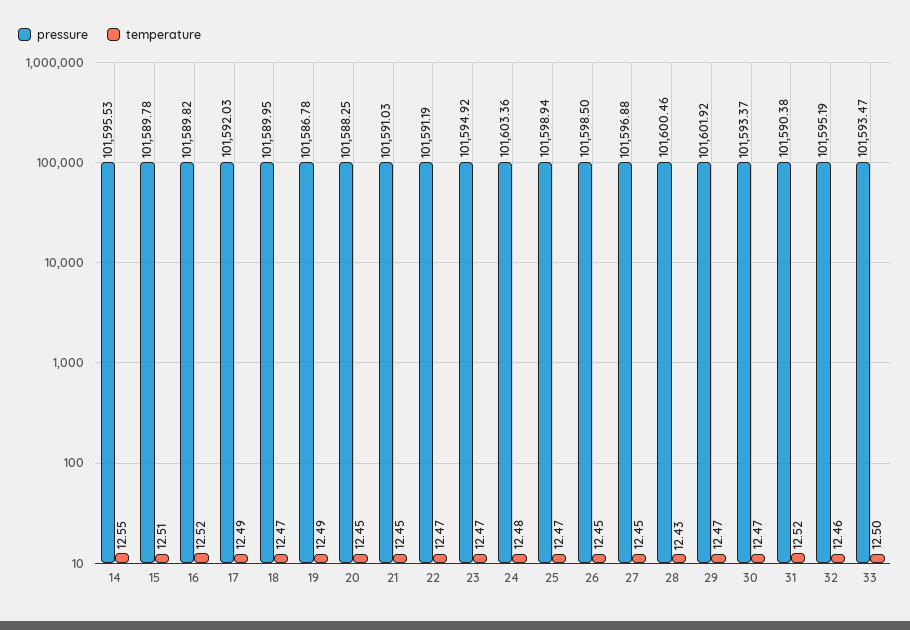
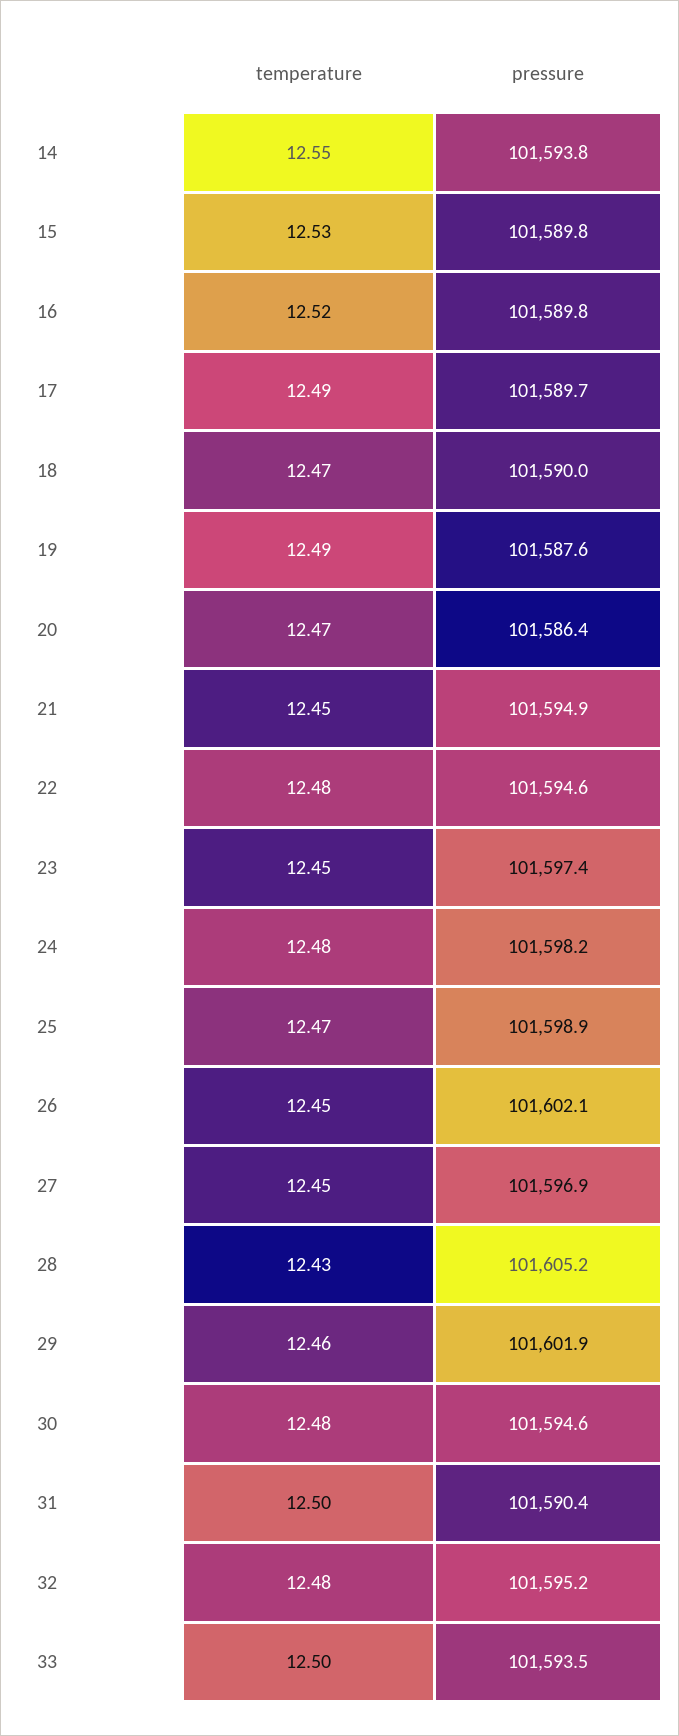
pressure, 14: 101595.53 -> 101593.8
temperature, 15: 12.51 -> 12.53
pressure, 17: 101592.03 -> 101589.7
pressure, 19: 101586.78 -> 101587.6
pressure, 20: 101588.25 -> 101586.4
temperature, 20: 12.45 -> 12.47
pressure, 21: 101591.03 -> 101594.9
pressure, 22: 101591.19 -> 101594.6
temperature, 22: 12.47 -> 12.48
pressure, 23: 101594.92 -> 101597.4
temperature, 23: 12.47 -> 12.45
pressure, 24: 101603.36 -> 101598.2
pressure, 26: 101598.5 -> 101602.1
pressure, 28: 101600.46 -> 101605.2
temperature, 29: 12.47 -> 12.46
pressure, 30: 101593.37 -> 101594.6
temperature, 30: 12.47 -> 12.48
temperature, 31: 12.52 -> 12.5
temperature, 32: 12.46 -> 12.48

